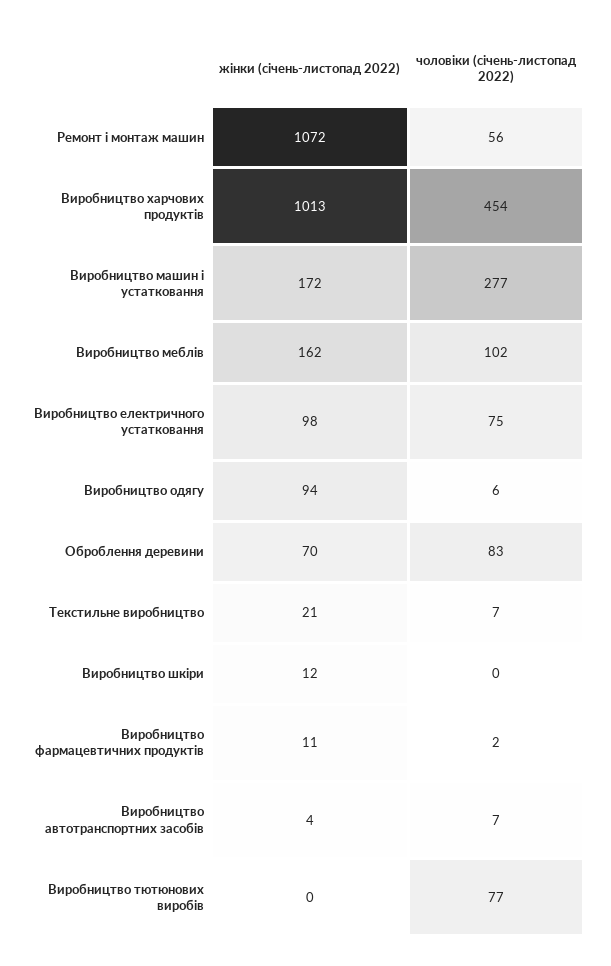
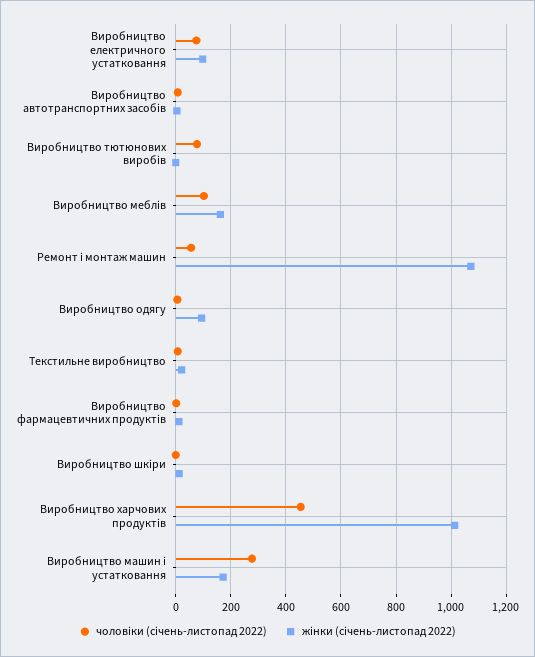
жінки (січень-листопад 2022), Оброблення деревини: 70 -> none
чоловіки (січень-листопад 2022), Оброблення деревини: 83 -> none

